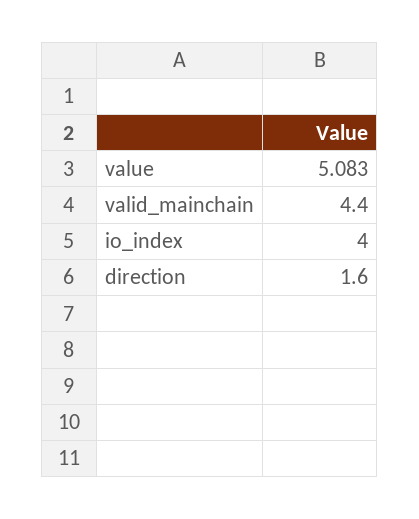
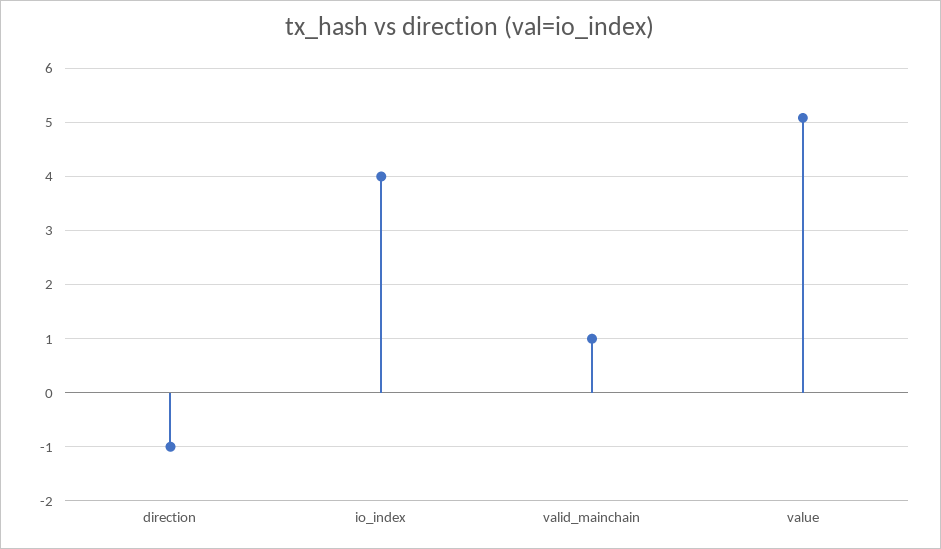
valid_mainchain: 4.4 -> 1
direction: 1.6 -> -1

